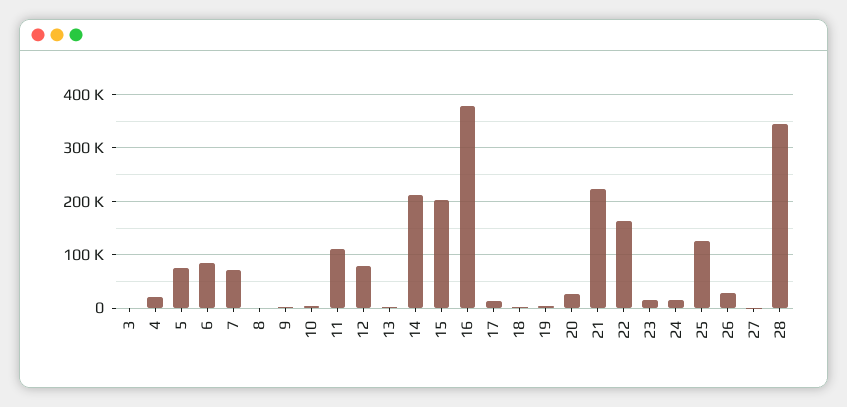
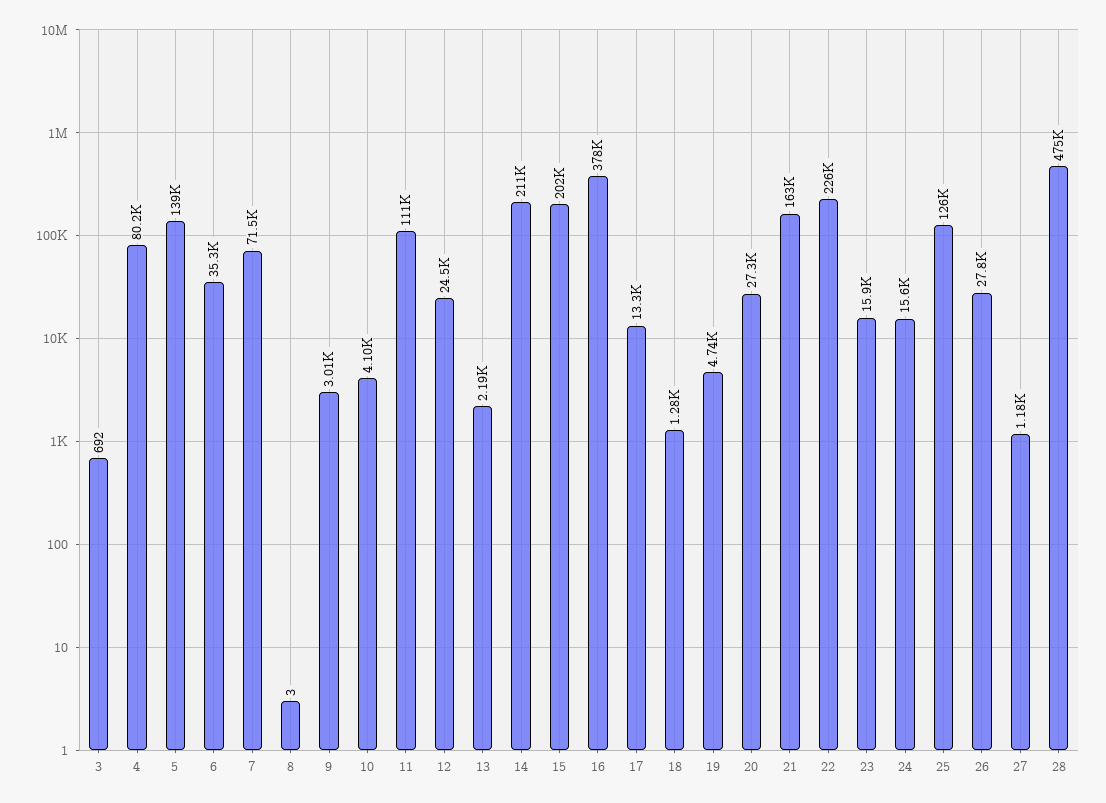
4: 20000 -> 80200
5: 80000 -> 139000
6: 80000 -> 35300
12: 80000 -> 24500
21: 220000 -> 163000
22: 160000 -> 226000
28: 340000 -> 475000

